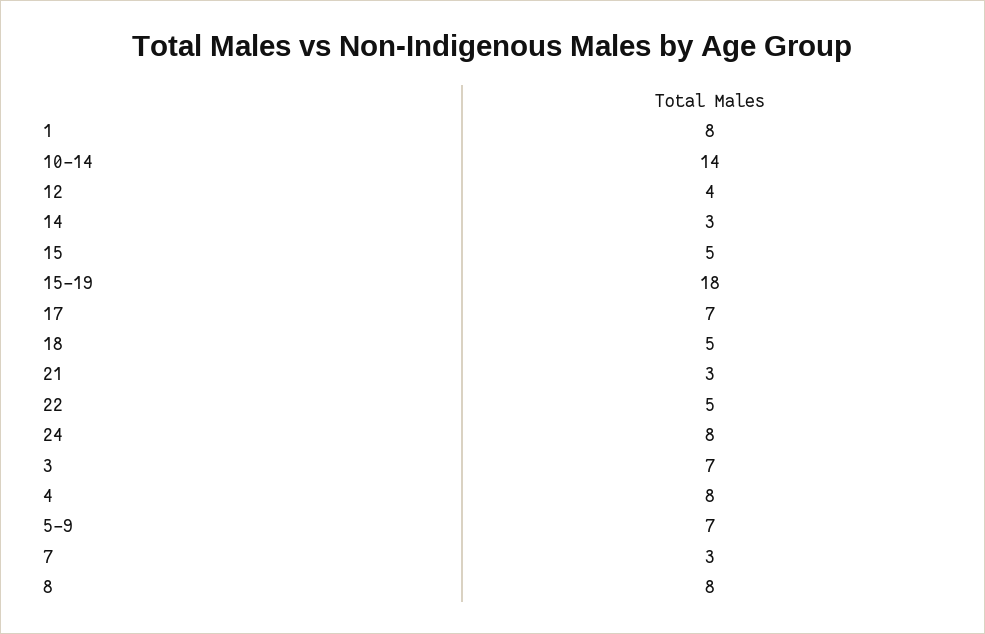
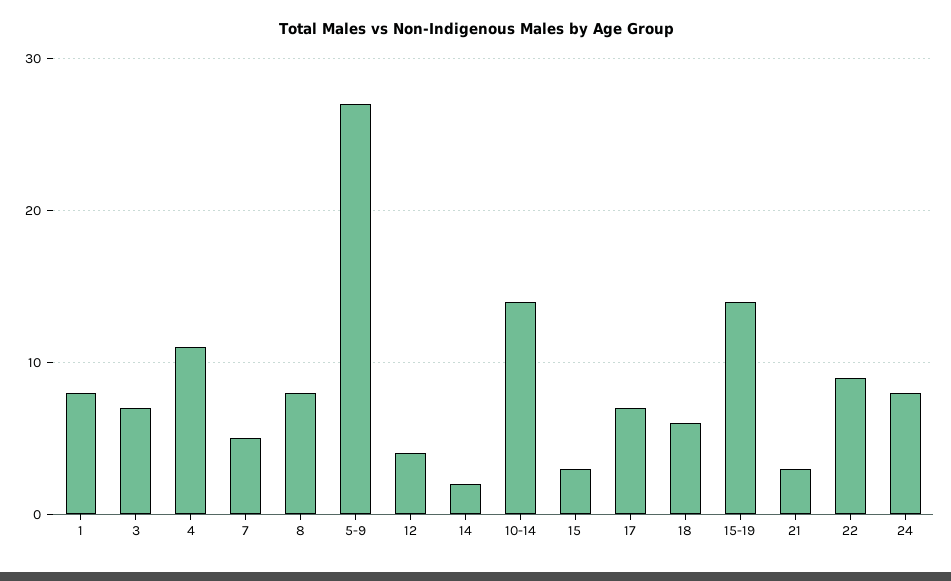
14: 3 -> 2
15: 5 -> 3
15-19: 18 -> 14
18: 5 -> 6
22: 5 -> 9
4: 8 -> 11
5-9: 7 -> 27
7: 3 -> 5

